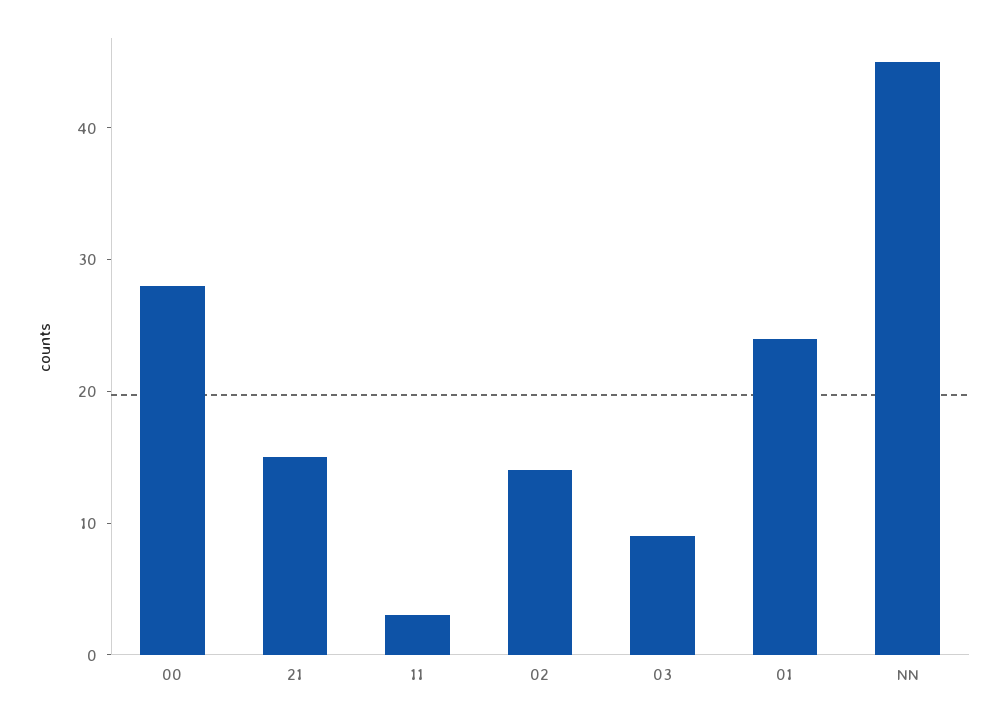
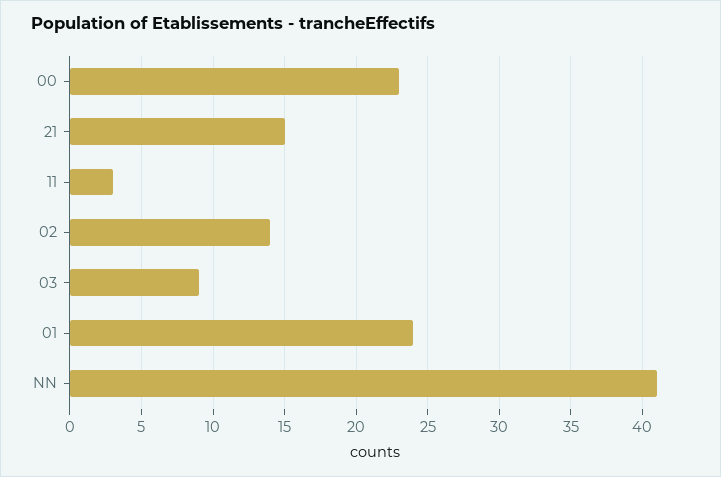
00: 28 -> 23
NN: 45 -> 41

